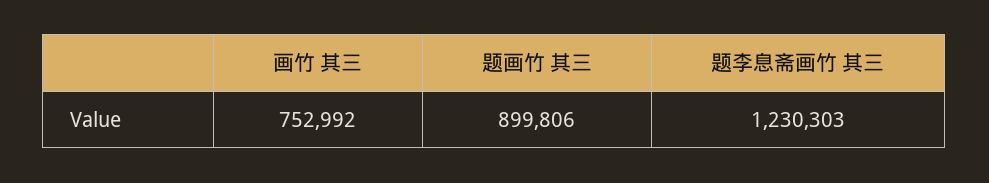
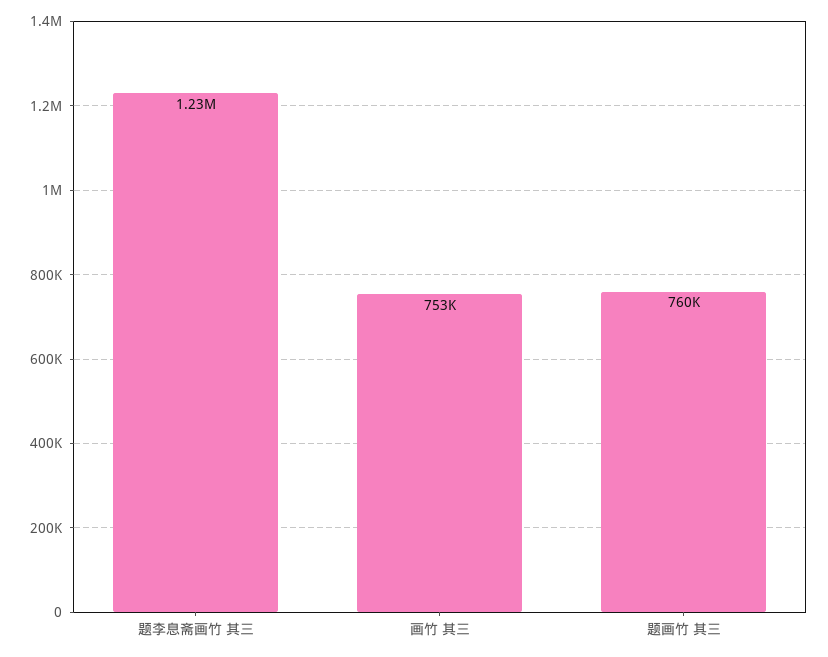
题画竹 其三: 899806 -> 760000

